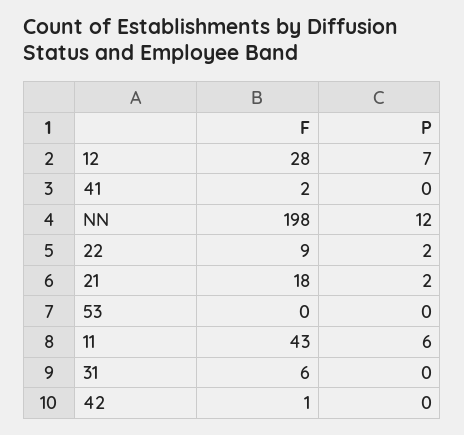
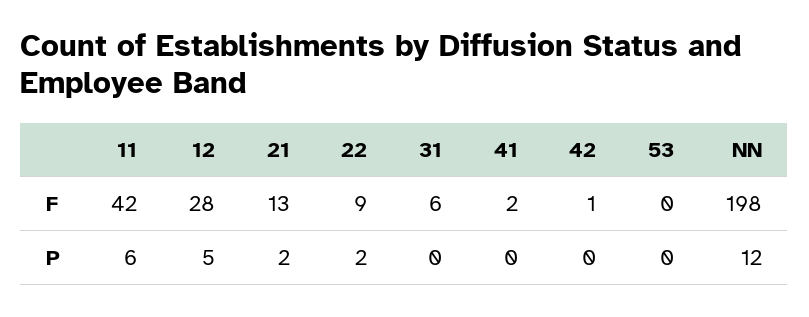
P, 12: 7 -> 5
F, 21: 18 -> 13
F, 11: 43 -> 42

